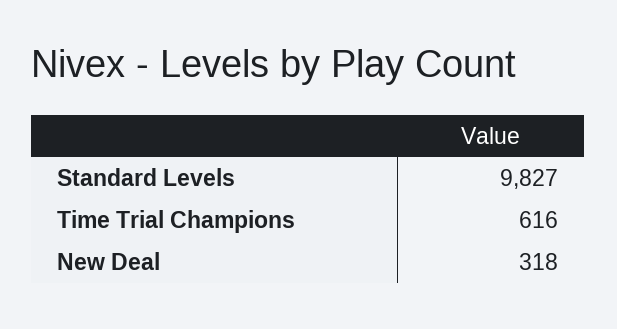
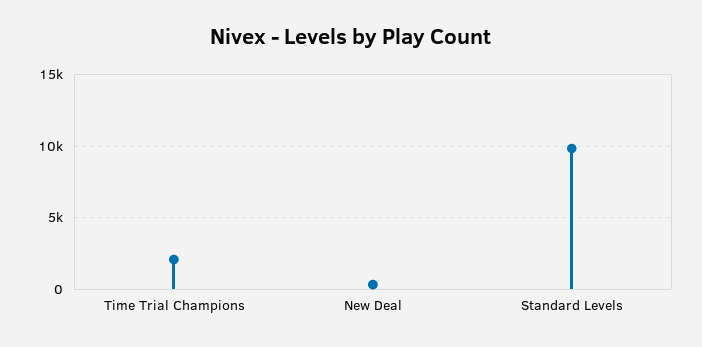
Time Trial Champions: 616 -> 2000

